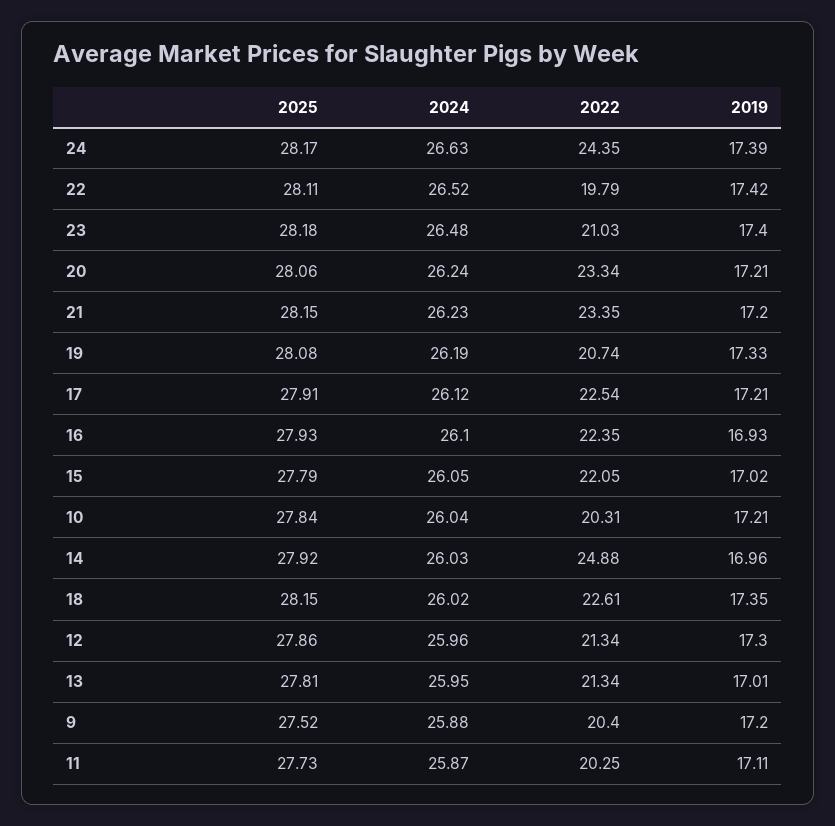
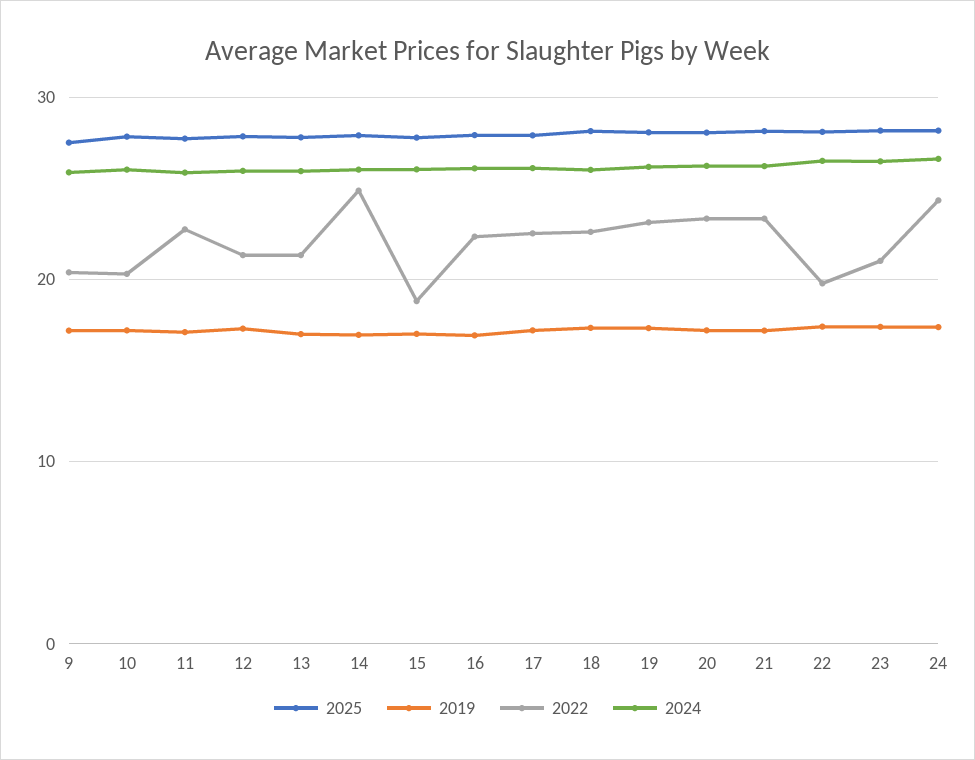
2022, 19: 20.74 -> 23
2022, 15: 22.05 -> 19
2022, 11: 20.25 -> 23

